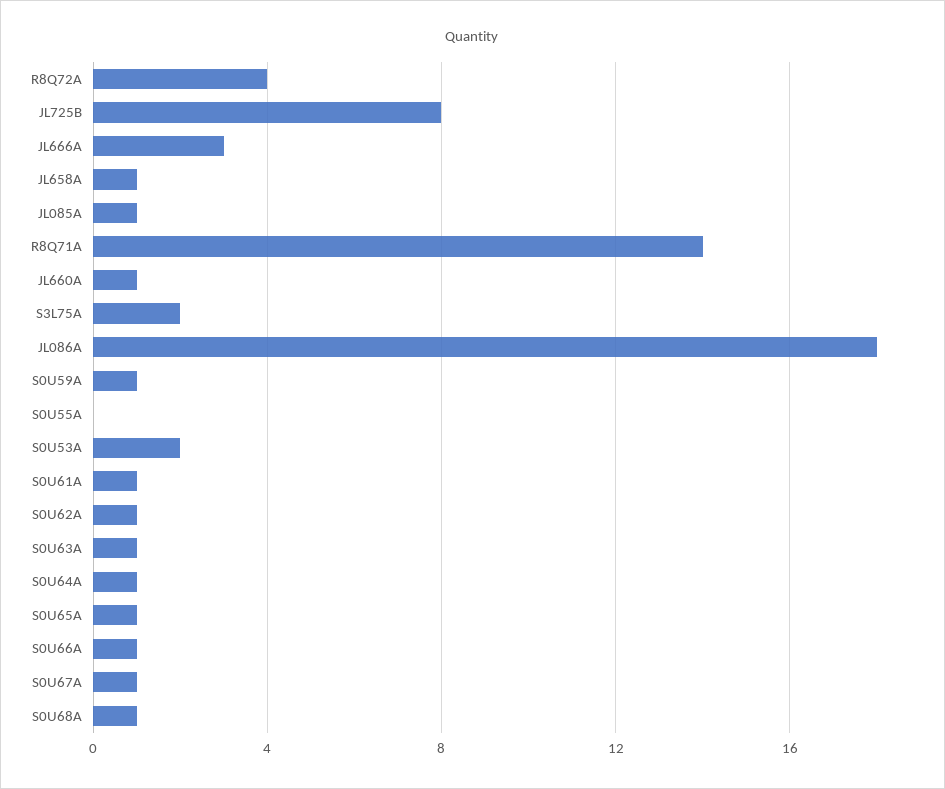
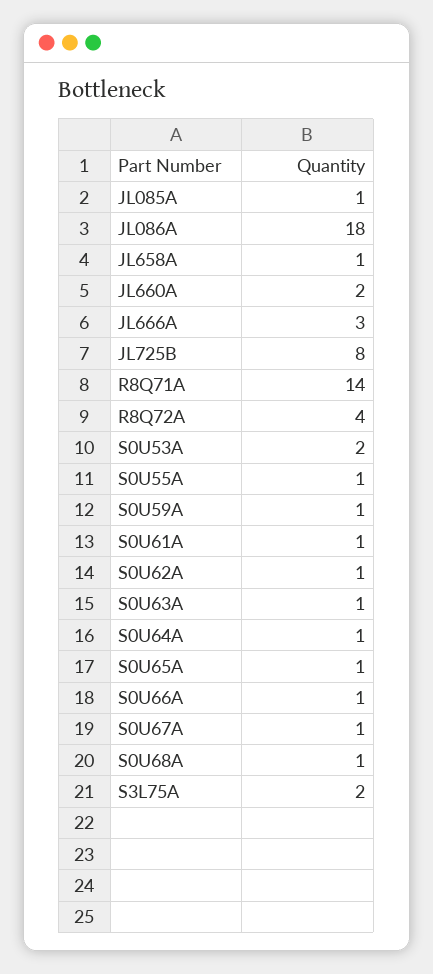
JL660A: 1 -> 2
S0U55A: 0 -> 1

